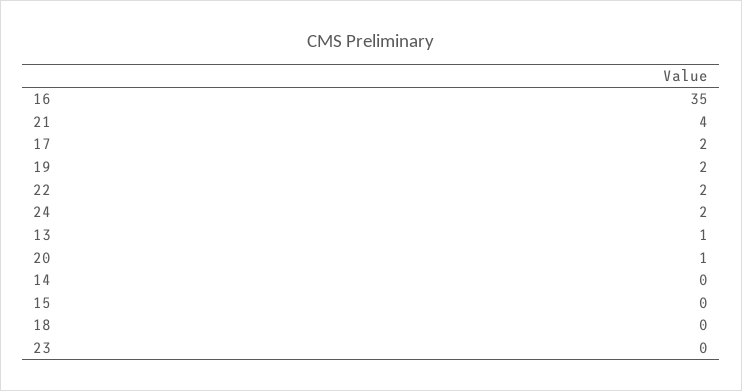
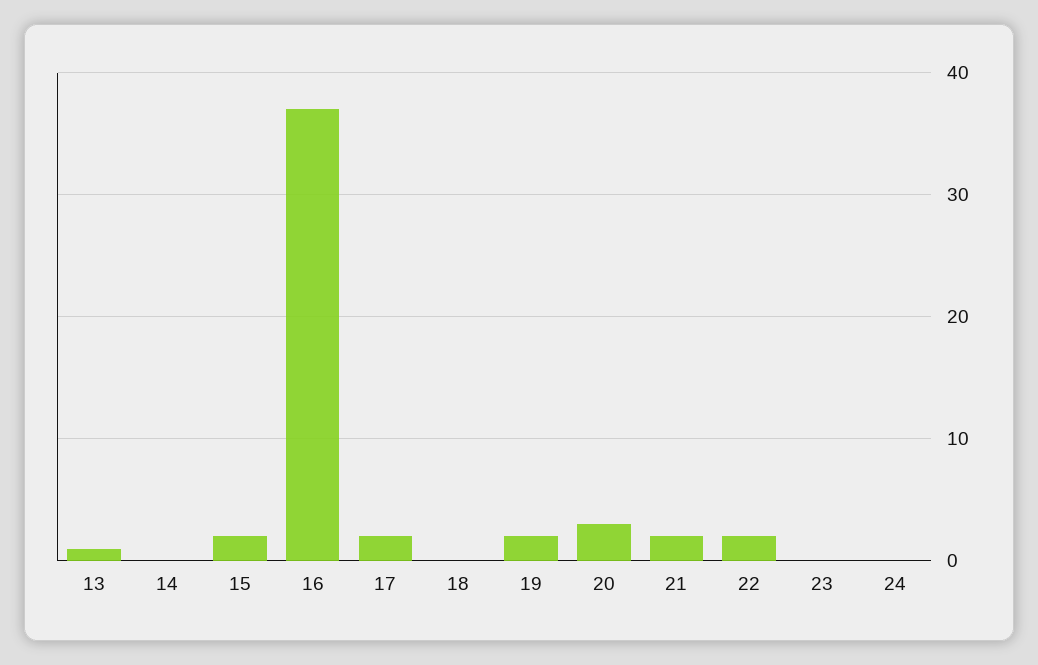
16: 35 -> 37
21: 4 -> 2
24: 2 -> 0
20: 1 -> 3
15: 0 -> 2

